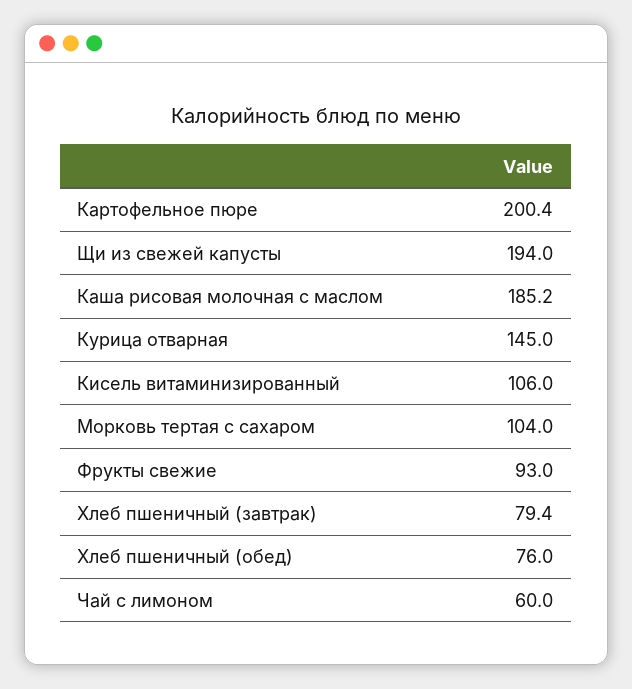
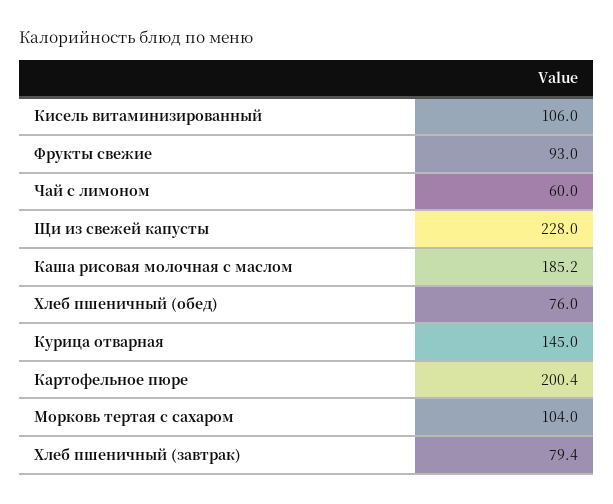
Щи из свежей капусты: 194 -> 228

